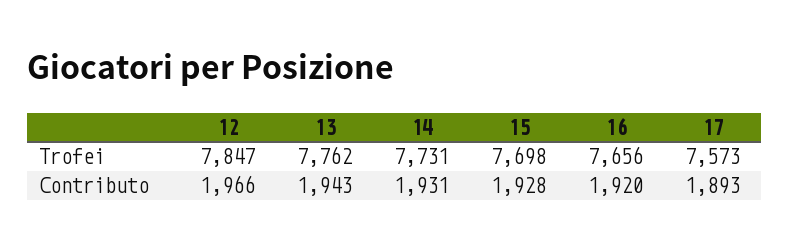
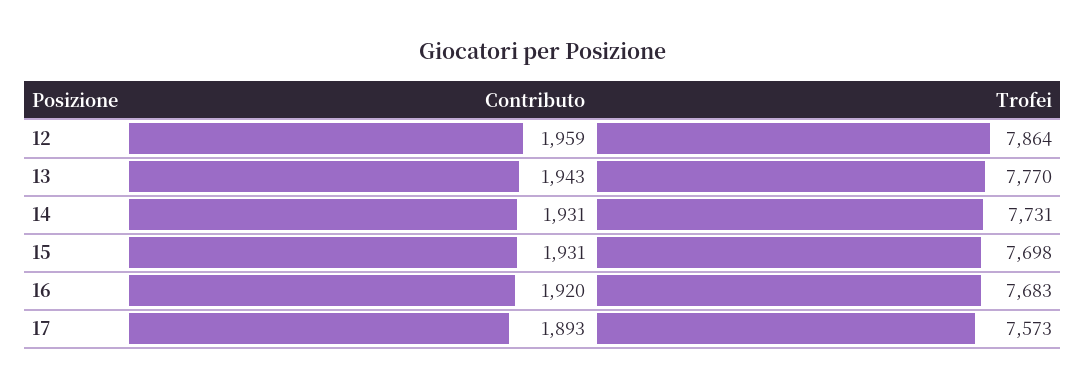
12, Trofei: 7847 -> 7864
13, Trofei: 7762 -> 7770
16, Trofei: 7656 -> 7683
12, Contributo: 1966 -> 1959
15, Contributo: 1928 -> 1931

